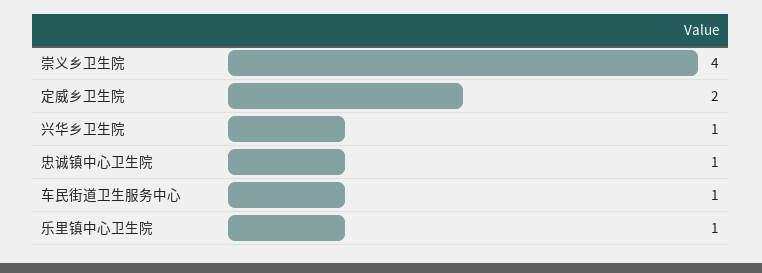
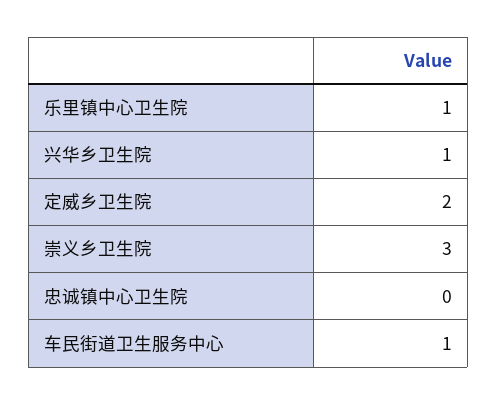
崇义乡卫生院: 4 -> 3
忠诚镇中心卫生院: 1 -> 0

